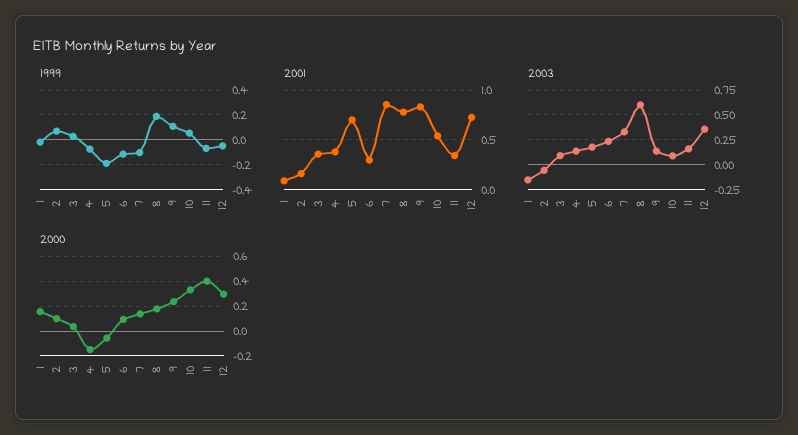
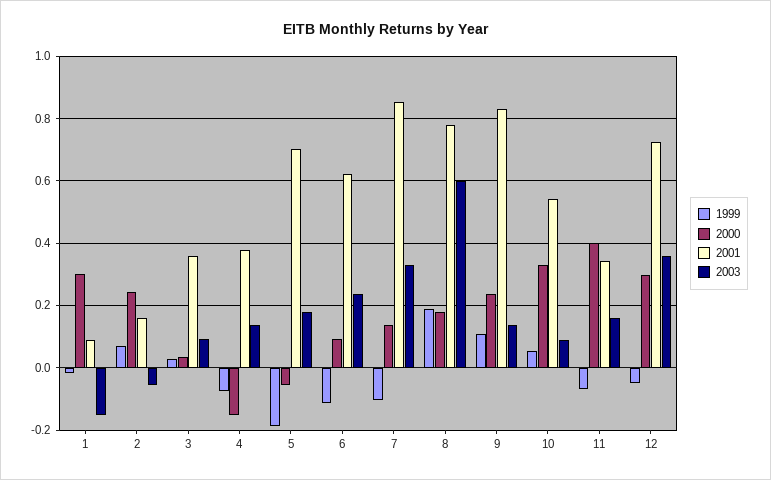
2001, 6: 0.3 -> 0.62
2000, 1: 0.15 -> 0.3
2000, 2: 0.1 -> 0.24

